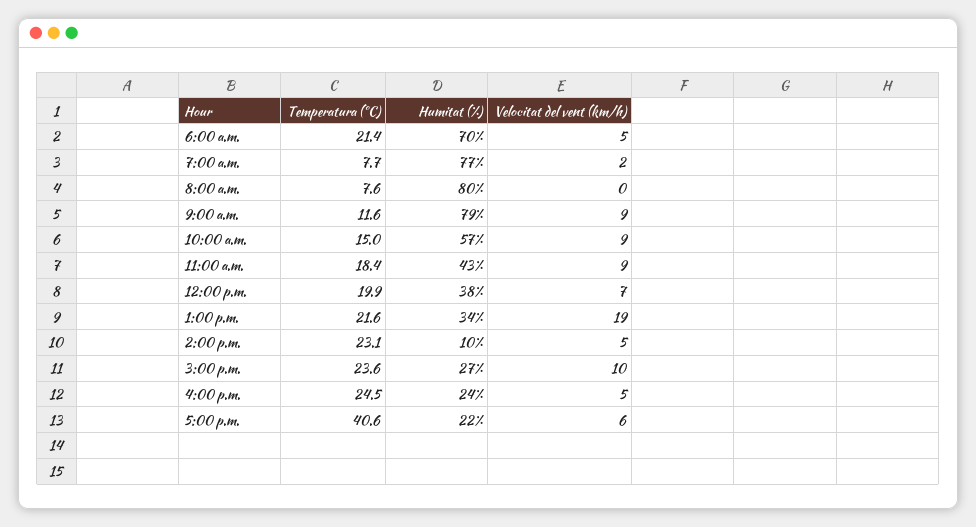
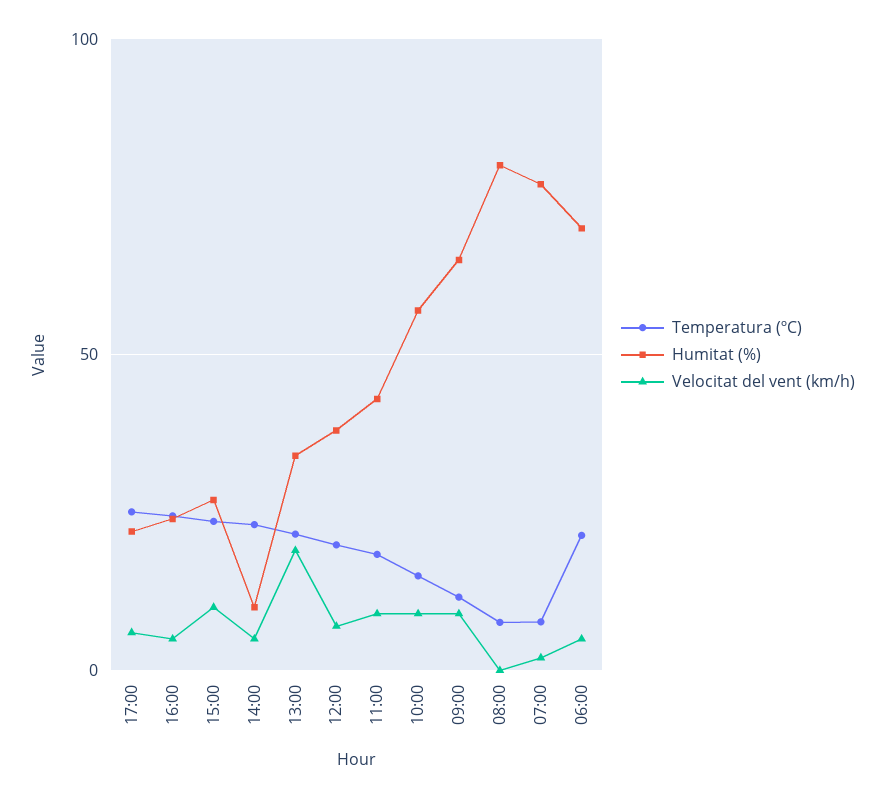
Humitat (%), 9:00 a.m.: 79 -> 65
Temperatura (ºC), 5:00 p.m.: 40.6 -> 25

